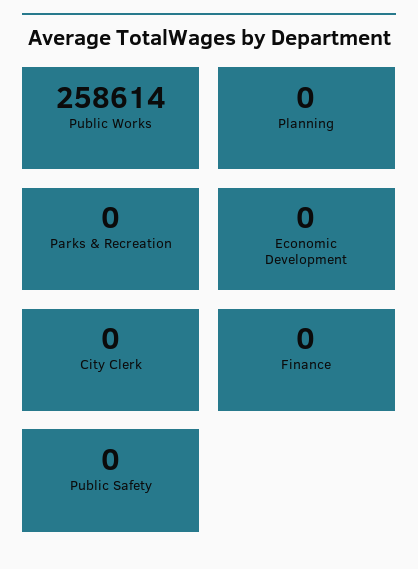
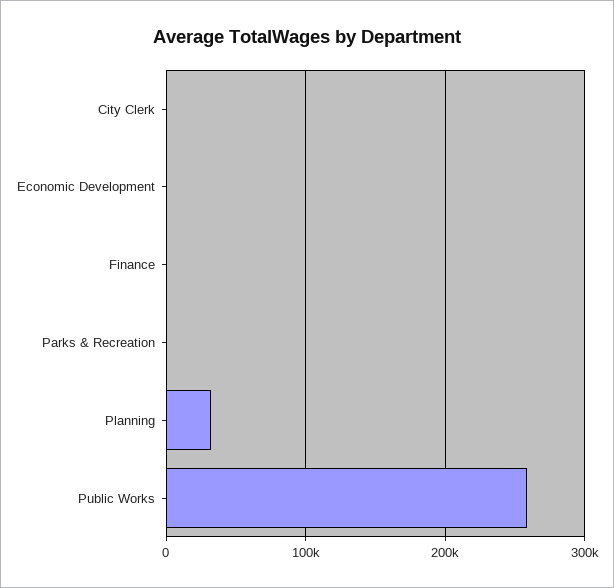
Planning: 0 -> 30000
Public Safety: 0 -> none

